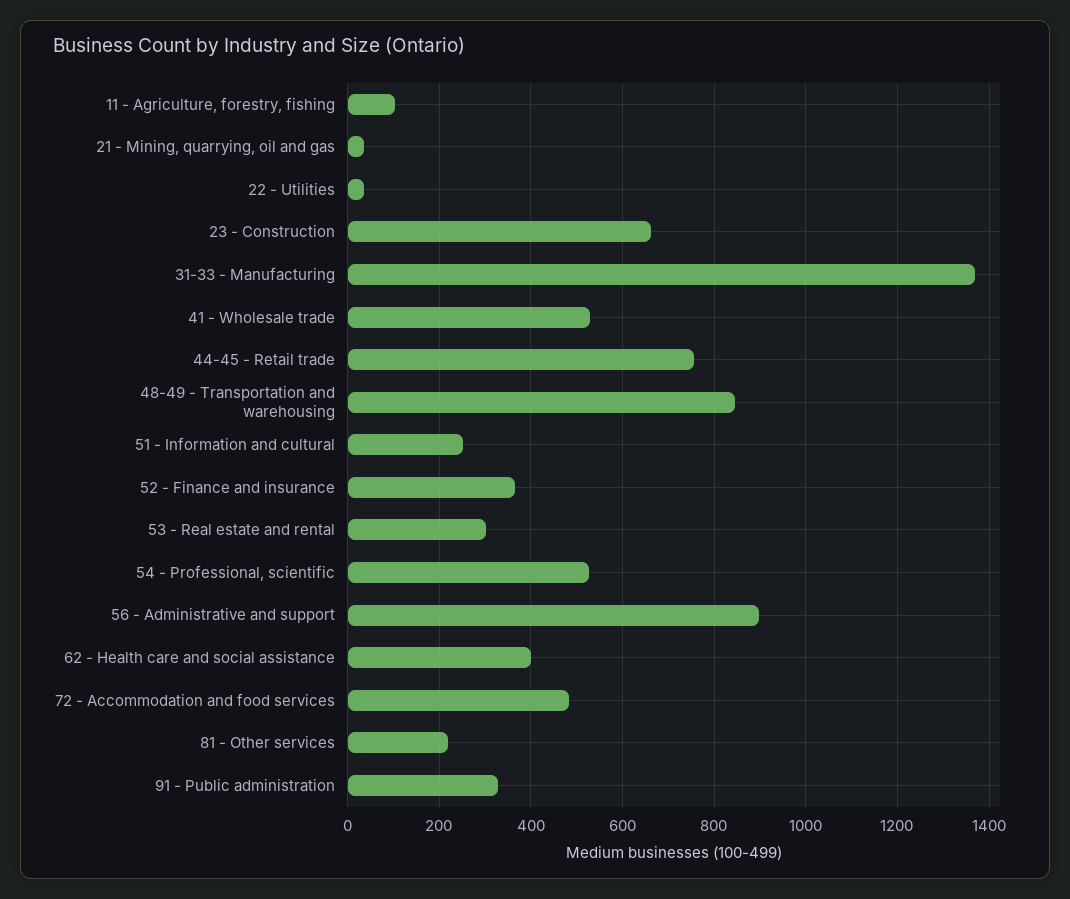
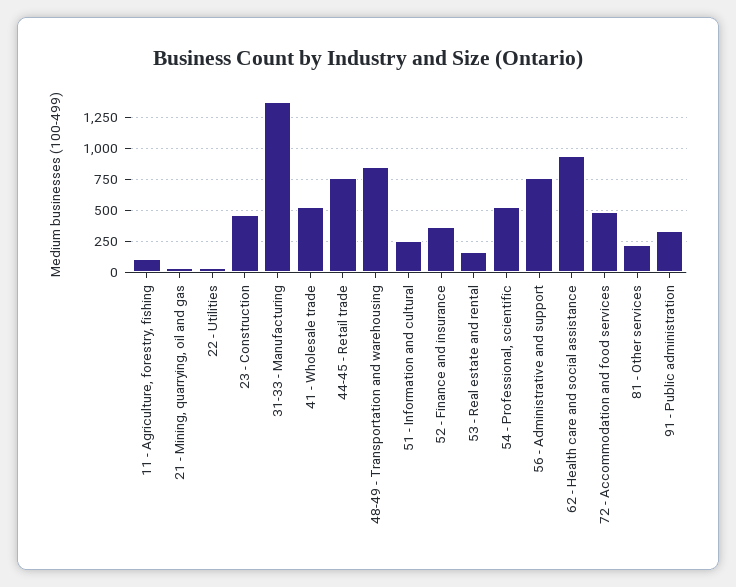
23 - Construction: 660 -> 450
53 - Real estate and rental: 300 -> 150
56 - Administrative and support: 900 -> 750
62 - Health care and social assistance: 400 -> 950

